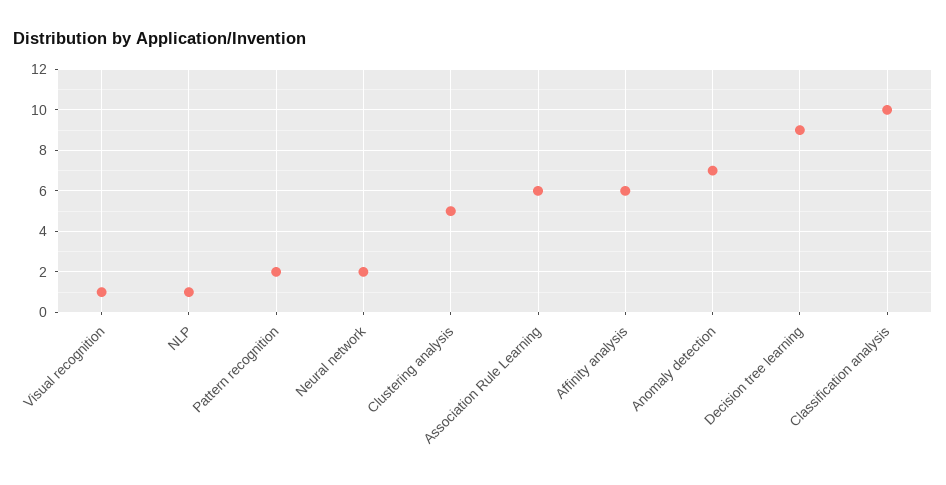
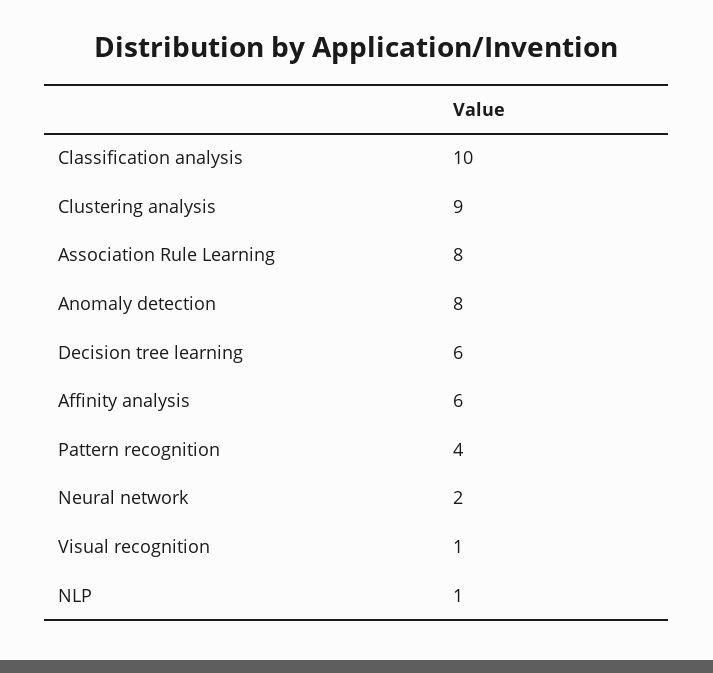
Pattern recognition: 2 -> 4
Clustering analysis: 5 -> 9
Association Rule Learning: 6 -> 8
Anomaly detection: 7 -> 8
Decision tree learning: 9 -> 6

